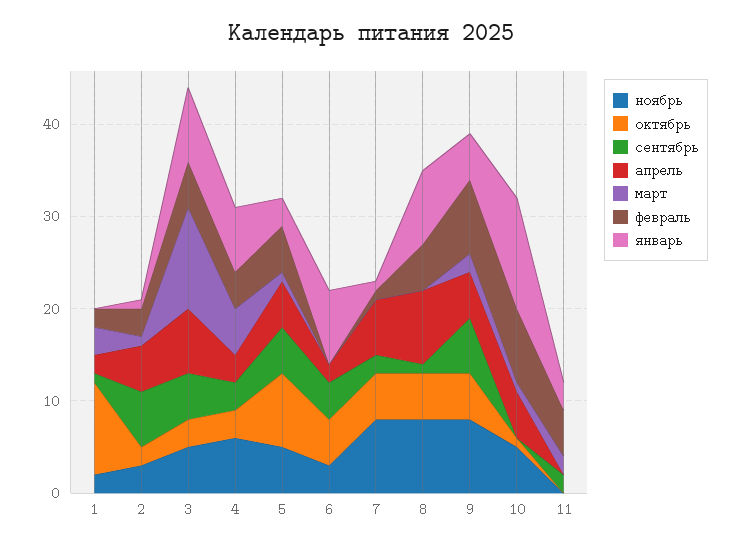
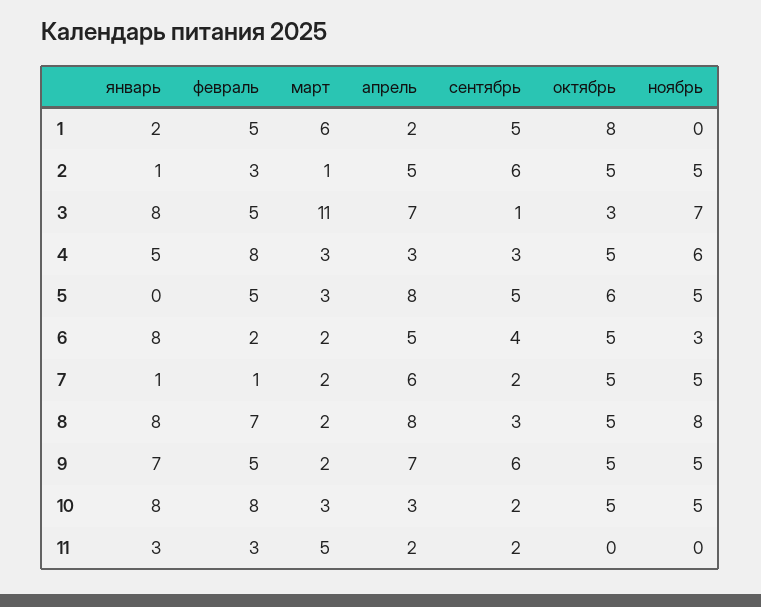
ноябрь, 1: 2 -> 0
октябрь, 1: 10 -> 8
сентябрь, 1: 1 -> 5
март, 1: 3 -> 6
февраль, 1: 2 -> 5
январь, 1: 0 -> 2
ноябрь, 2: 3 -> 5
октябрь, 2: 2 -> 5
ноябрь, 3: 5 -> 7
сентябрь, 3: 5 -> 1
октябрь, 4: 3 -> 5
март, 4: 5 -> 3
февраль, 4: 4 -> 8
январь, 4: 7 -> 5
октябрь, 5: 8 -> 6
апрель, 5: 5 -> 8
март, 5: 1 -> 3
январь, 5: 3 -> 0
апрель, 6: 2 -> 5
март, 6: 0 -> 2
февраль, 6: 0 -> 2
ноябрь, 7: 8 -> 5
март, 7: 0 -> 2
сентябрь, 8: 1 -> 3
март, 8: 0 -> 2
февраль, 8: 5 -> 7
ноябрь, 9: 8 -> 5
апрель, 9: 5 -> 7
февраль, 9: 8 -> 5
январь, 9: 5 -> 7
октябрь, 10: 1 -> 5
сентябрь, 10: 0 -> 2
апрель, 10: 5 -> 3
март, 10: 1 -> 3
январь, 10: 12 -> 8
апрель, 11: 0 -> 2
март, 11: 2 -> 5
февраль, 11: 5 -> 3

